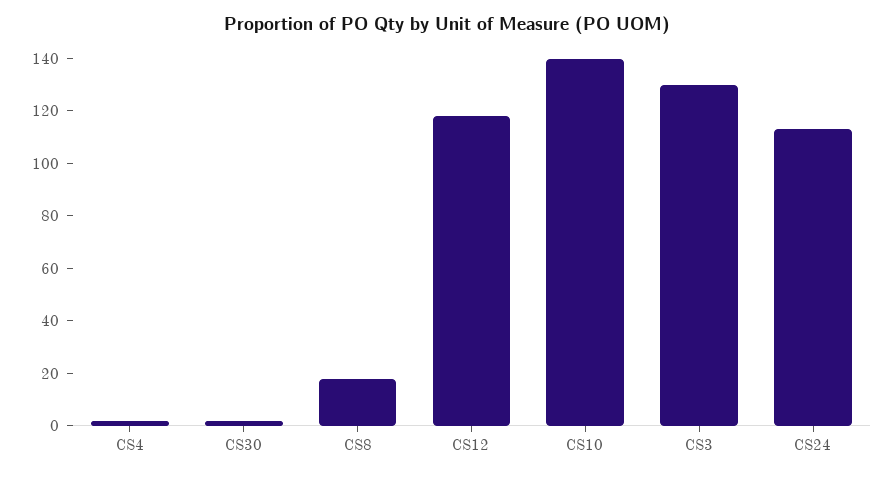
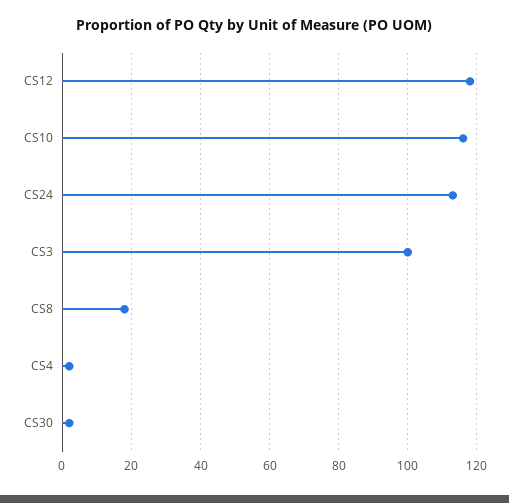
CS10: 140 -> 115
CS3: 130 -> 100

